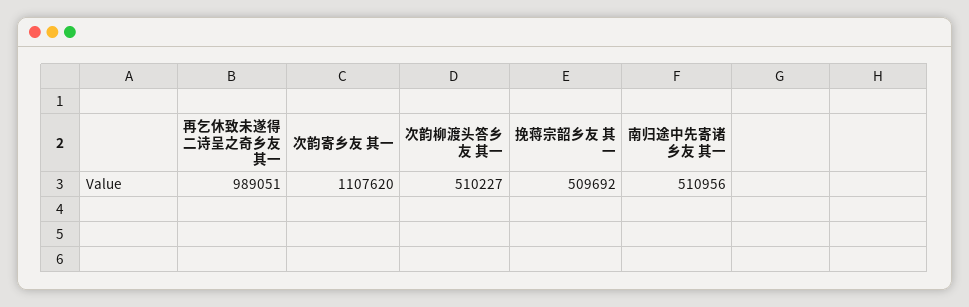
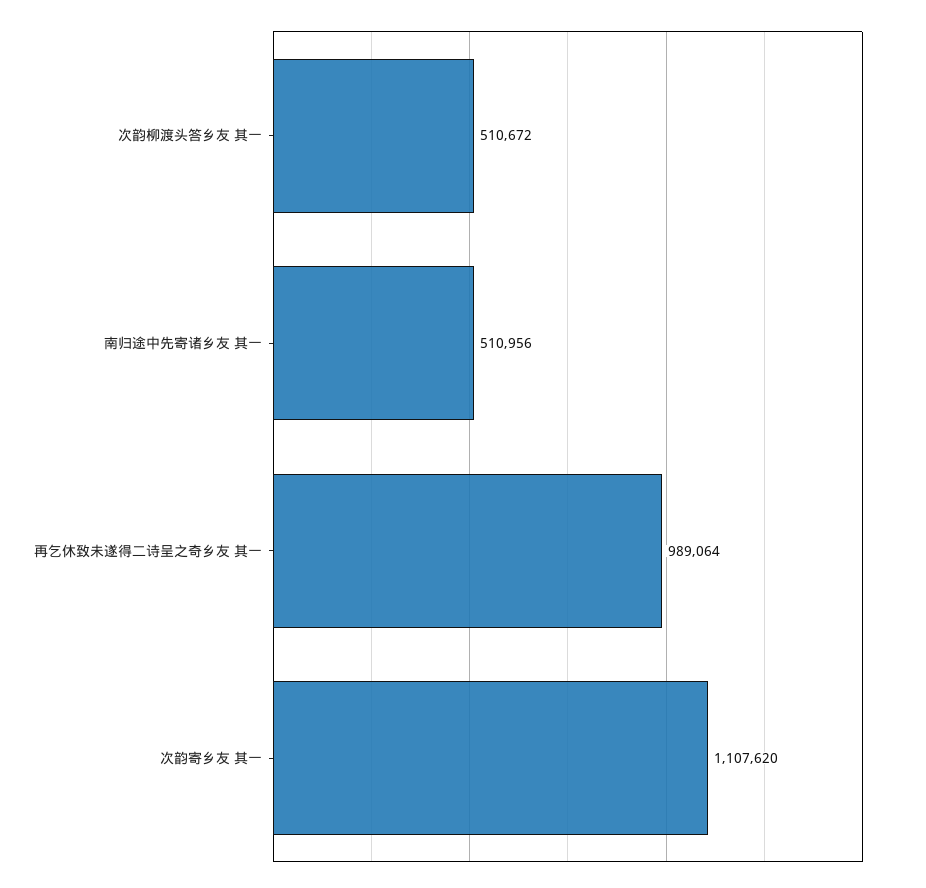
再乞休致未遂得二诗呈之奇乡友 其一: 989051 -> 989064
次韵柳渡头答乡友 其一: 510227 -> 510672
挽蒋宗韶乡友 其一: 509692 -> none

